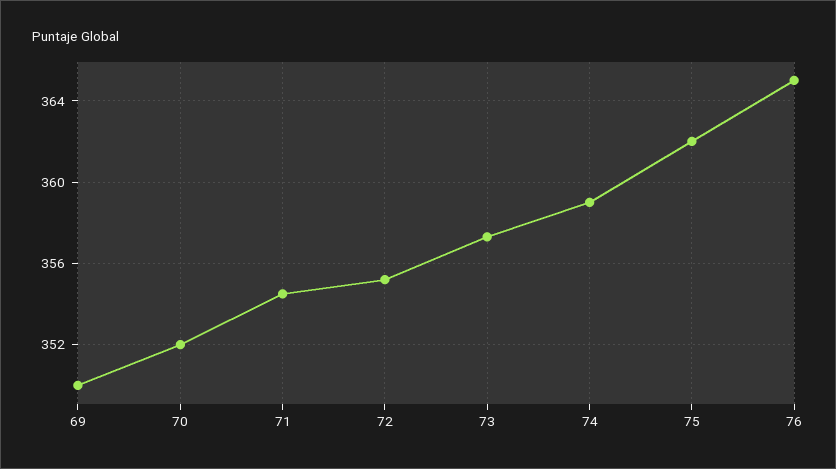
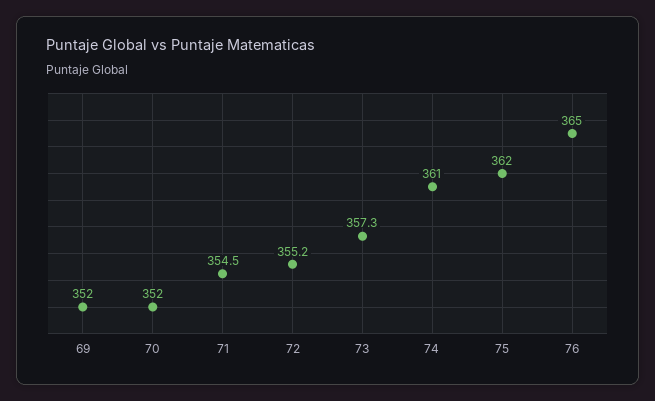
69: 350 -> 352
74: 359 -> 361

